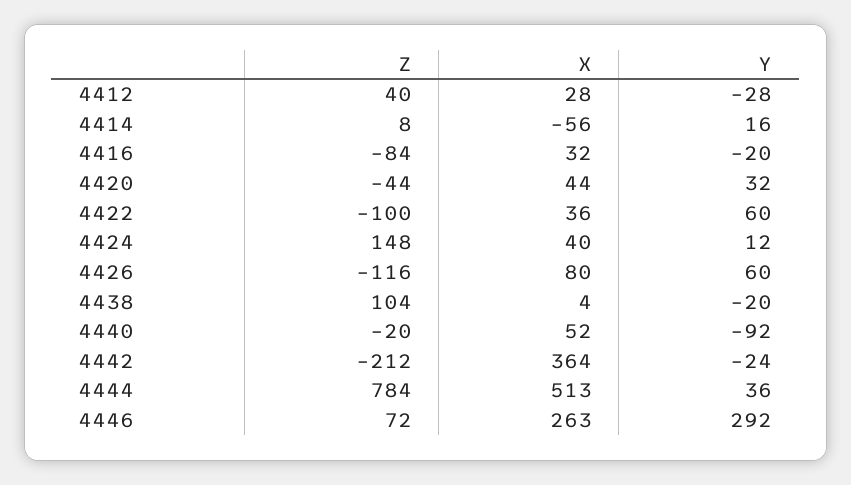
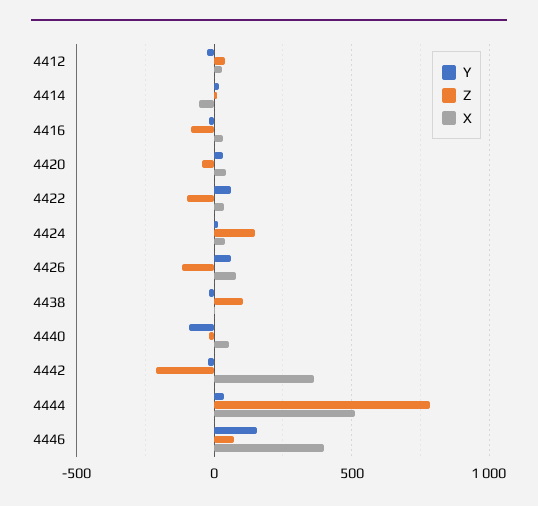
X, 4446: 263 -> 400
Y, 4446: 292 -> 150

